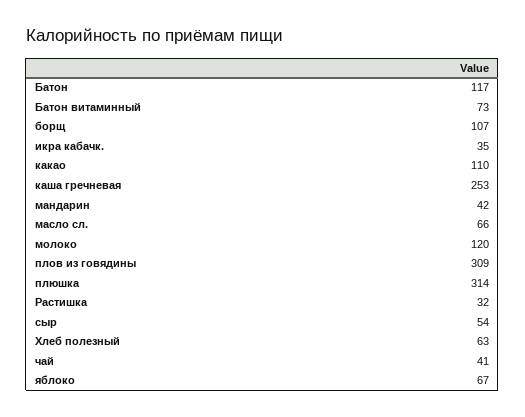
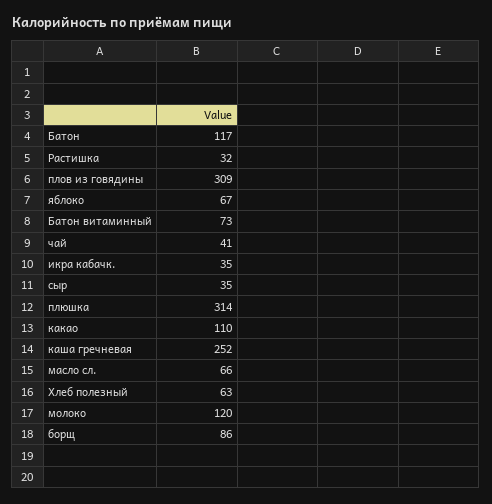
борщ: 107 -> 86
каша гречневая: 253 -> 252
мандарин: 42 -> none
сыр: 54 -> 35

